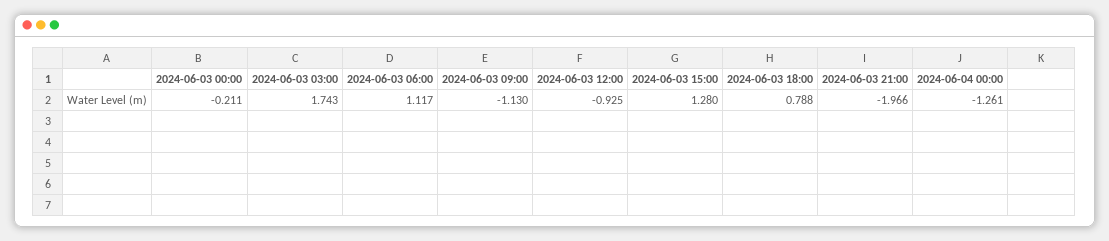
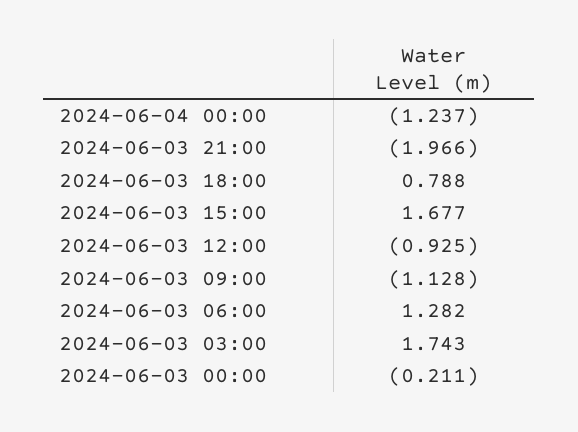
2024-06-03 06:00: 1.117 -> 1.282
2024-06-03 09:00: -1.13 -> -1.128
2024-06-03 15:00: 1.28 -> 1.677
2024-06-04 00:00: -1.261 -> -1.237

